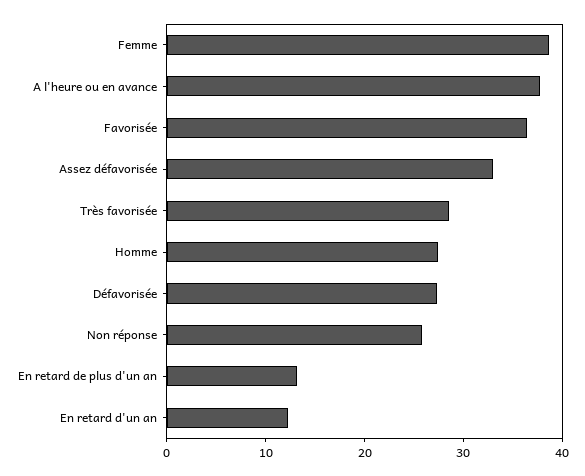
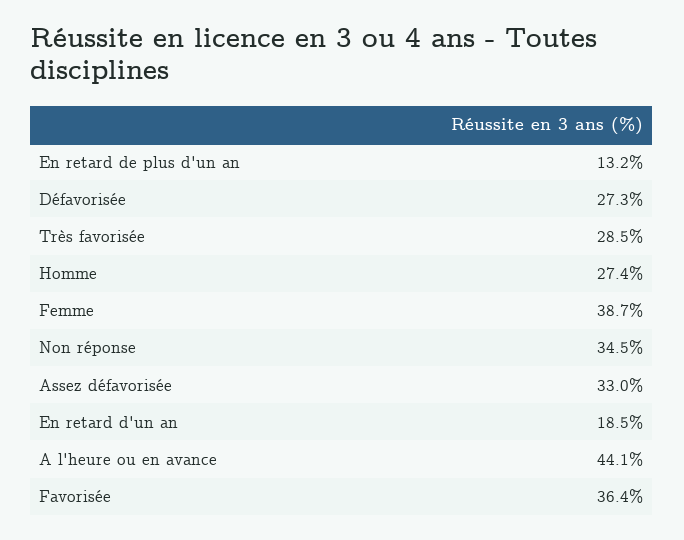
A l'heure ou en avance: 38 -> 44.1
Non réponse: 26 -> 34.5
En retard d'un an: 12 -> 18.5

